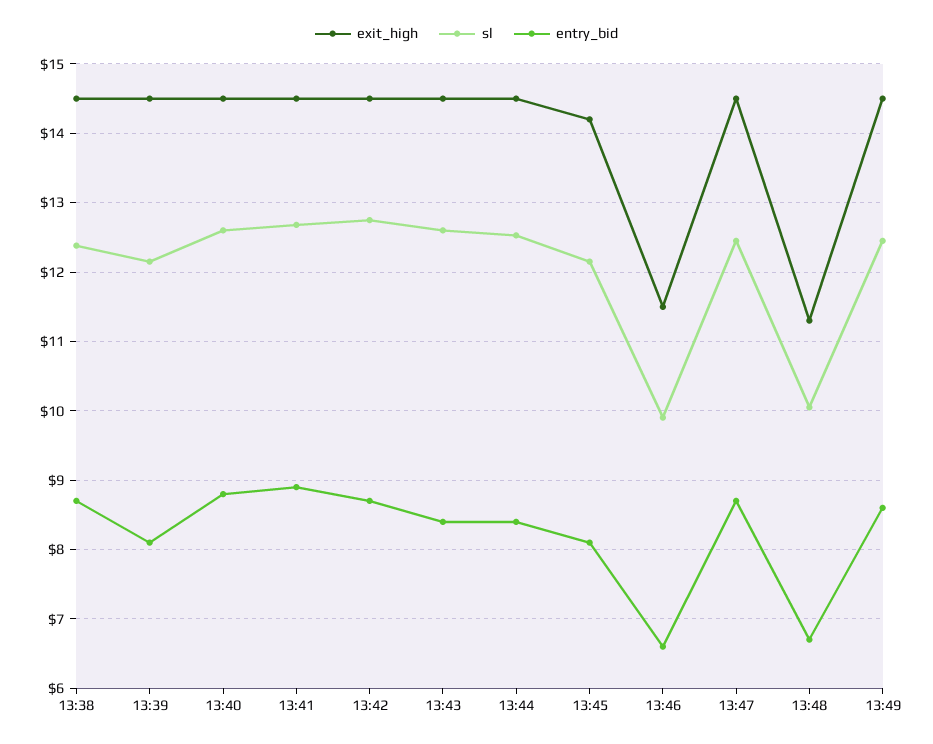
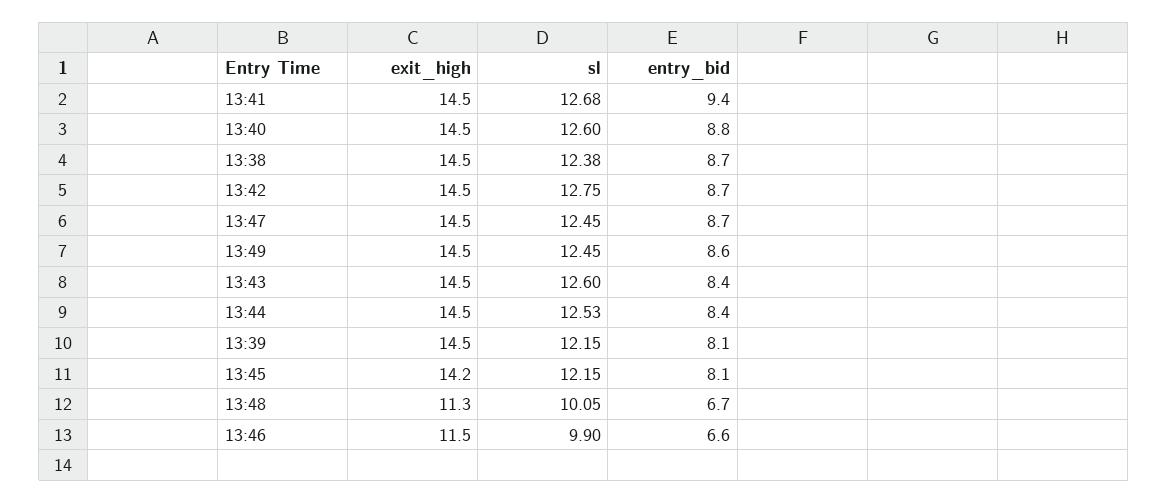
entry_bid, 13:41: 8.9 -> 9.4

